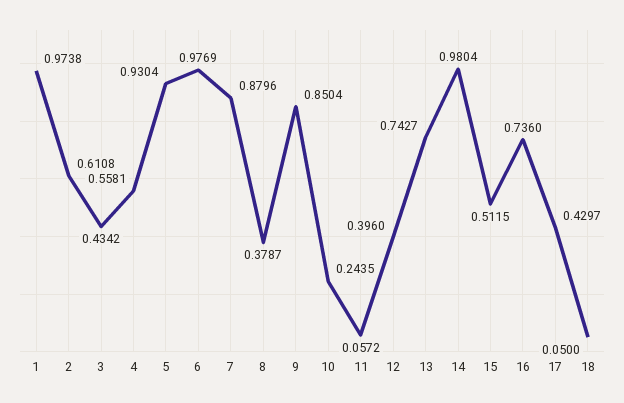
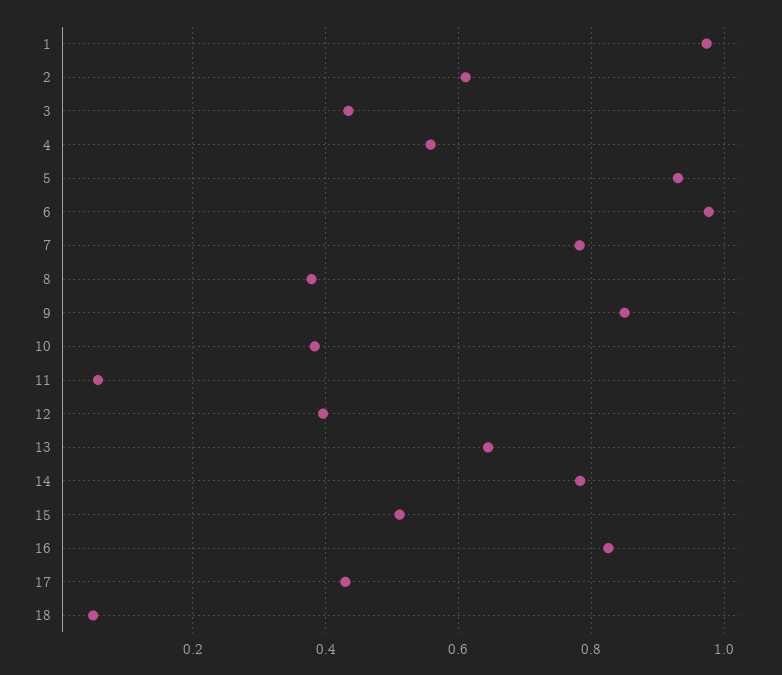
7: 0.8796 -> 0.78
10: 0.2435 -> 0.38
13: 0.7427 -> 0.64
14: 0.9804 -> 0.78
16: 0.736 -> 0.82

